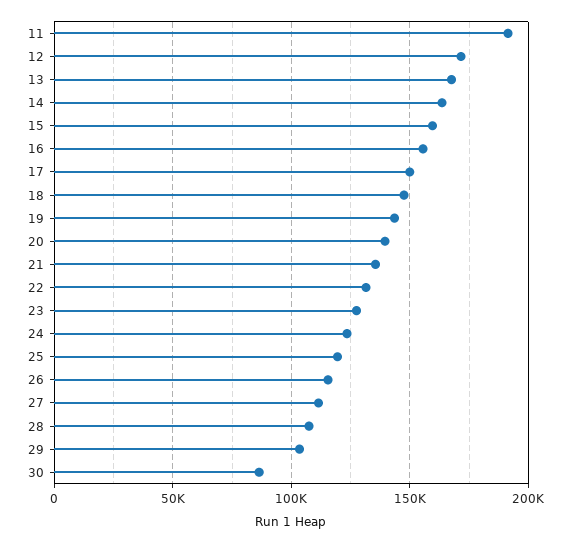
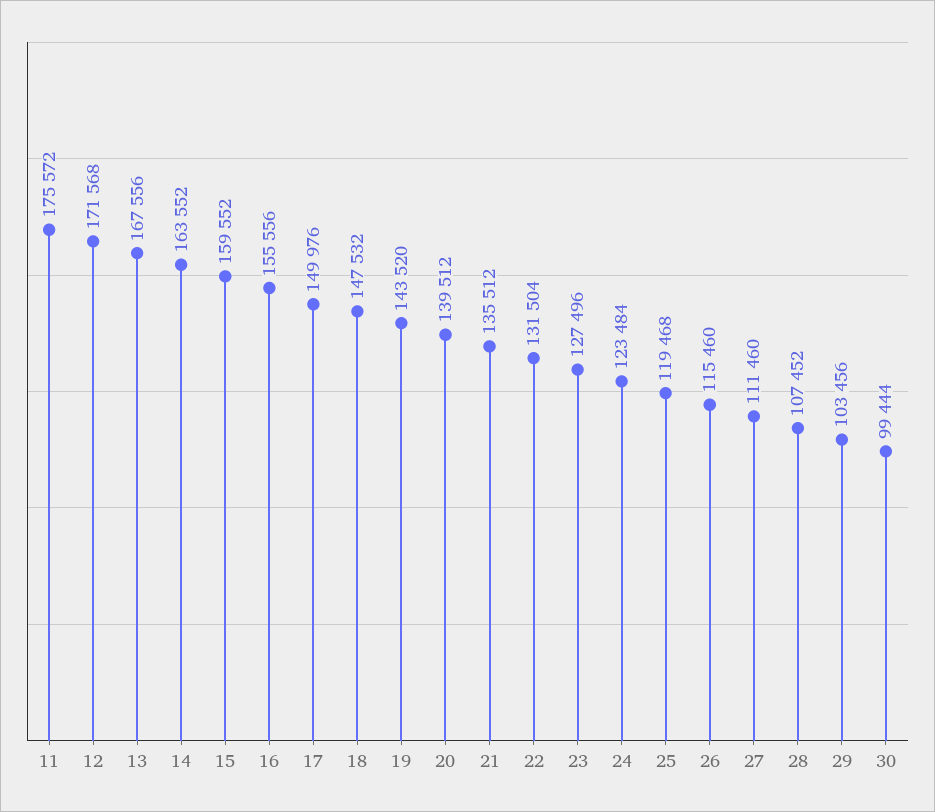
11: 190000 -> 175572
30: 85000 -> 99444

